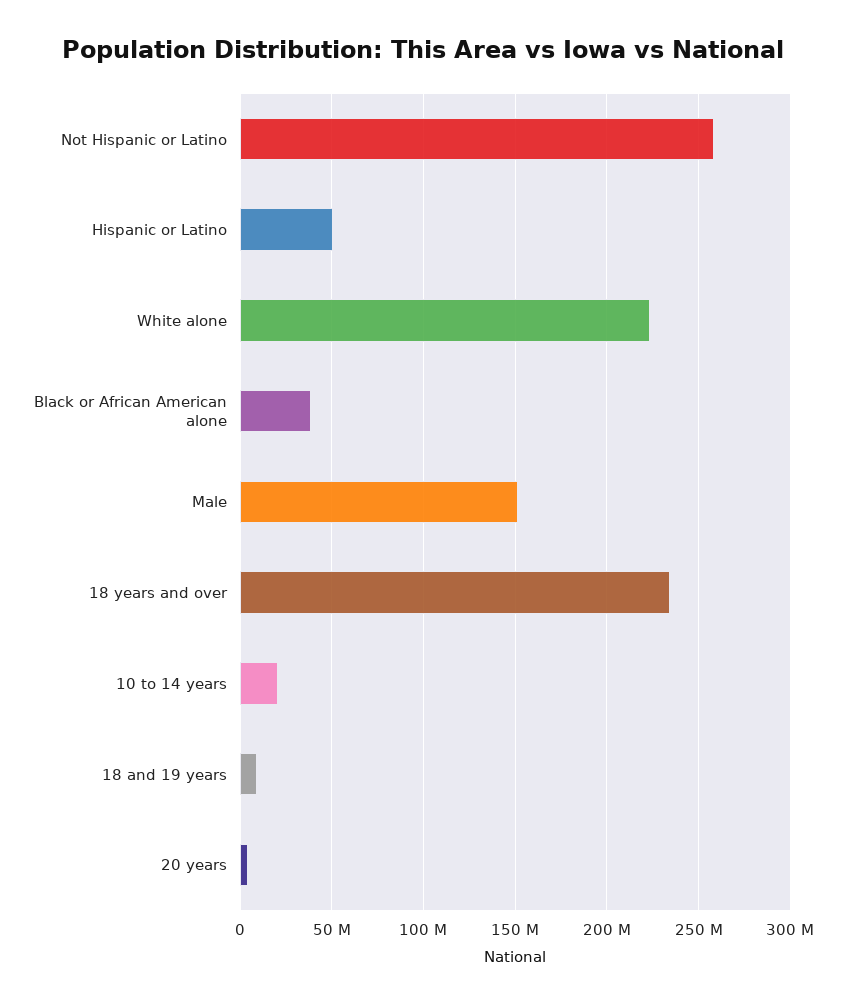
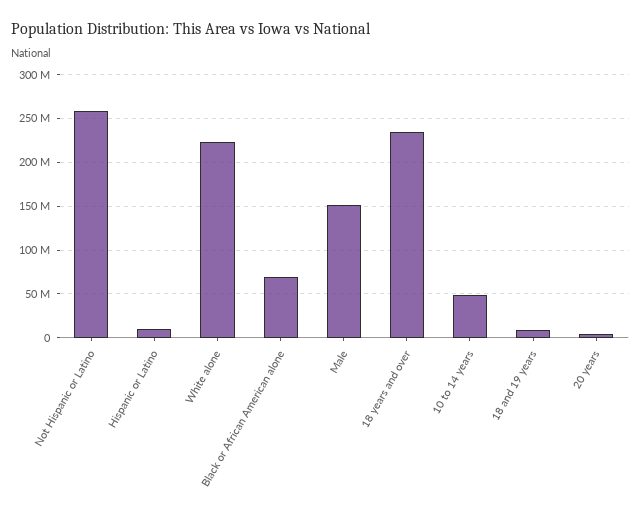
Hispanic or Latino: 50000000 -> 10000000
Black or African American alone: 40000000 -> 70000000
10 to 14 years: 20000000 -> 50000000

